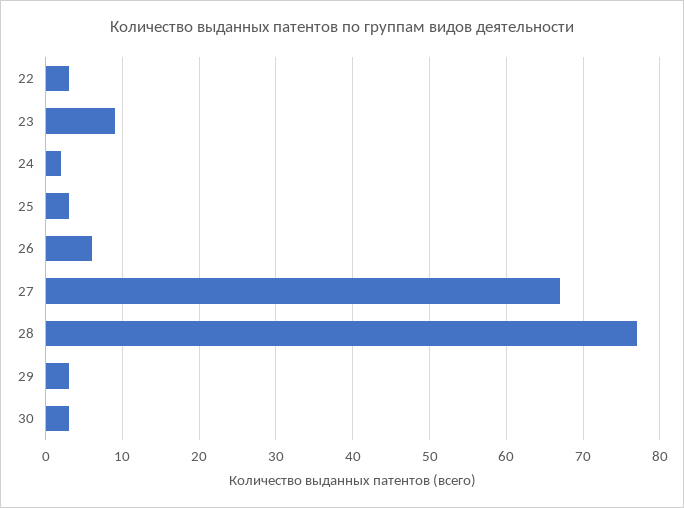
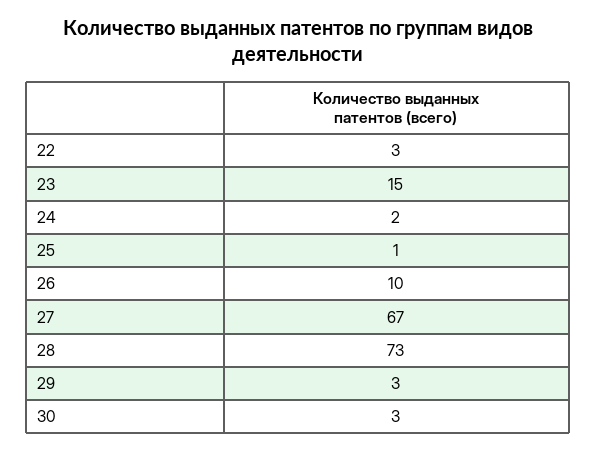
23: 9 -> 15
25: 3 -> 1
26: 6 -> 10
28: 77 -> 73

